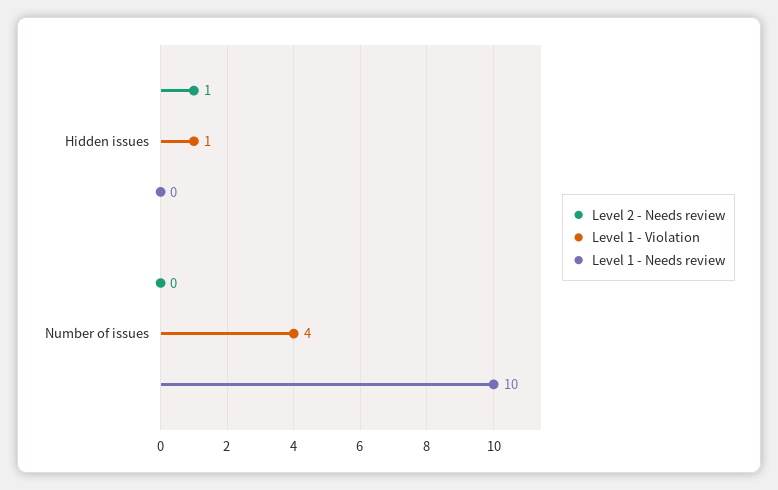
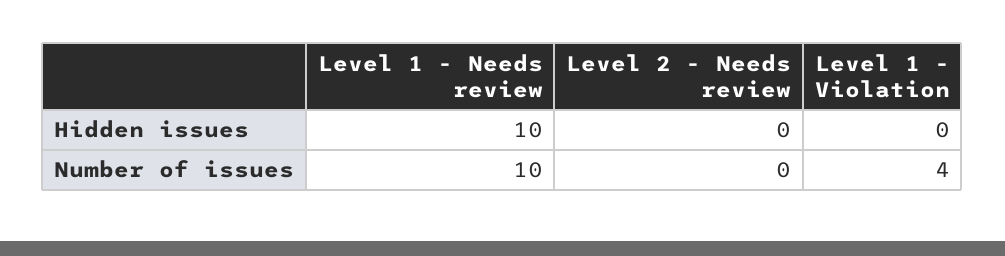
Level 2 - Needs review, Hidden issues: 1 -> 0
Level 1 - Violation, Hidden issues: 1 -> 0
Level 1 - Needs review, Hidden issues: 0 -> 10

